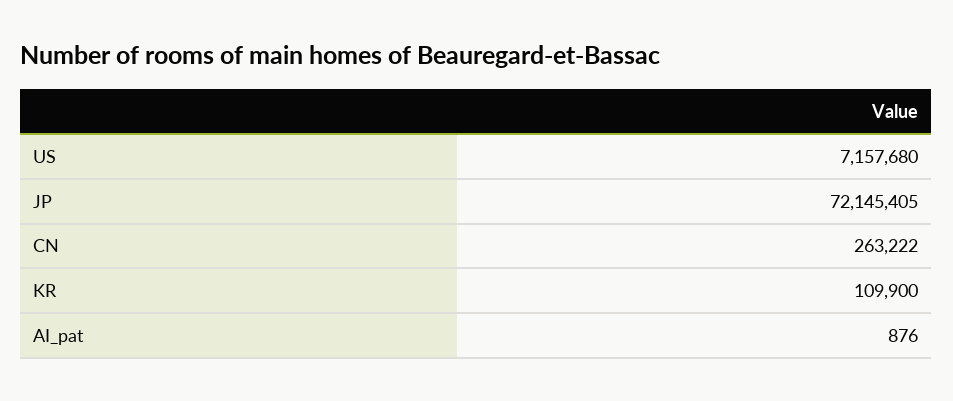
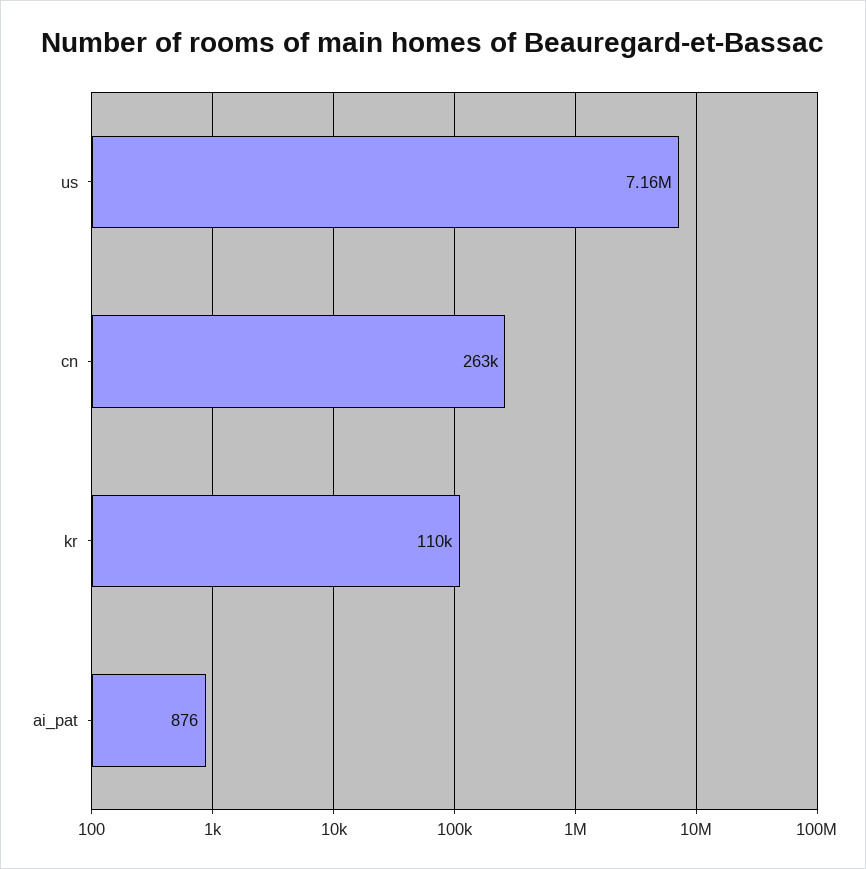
JP: 72145405 -> none

